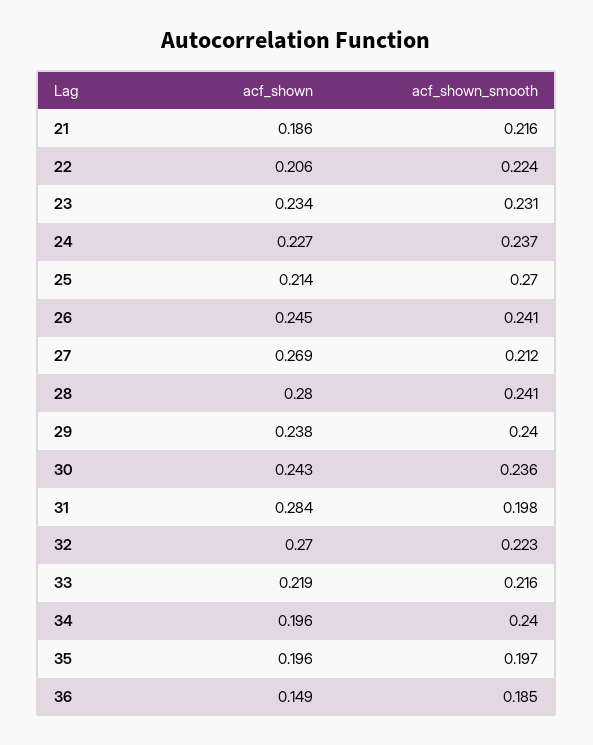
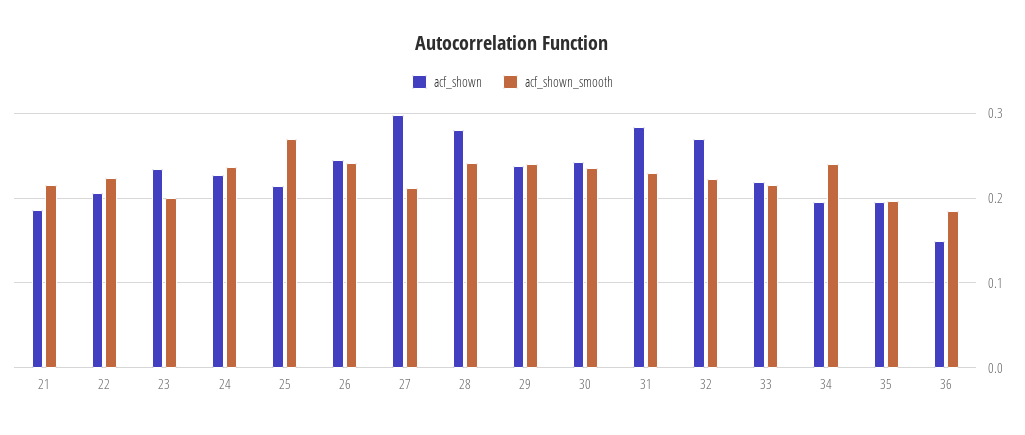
acf_shown_smooth, 23: 0.231 -> 0.2
acf_shown, 27: 0.269 -> 0.3
acf_shown_smooth, 31: 0.198 -> 0.23

